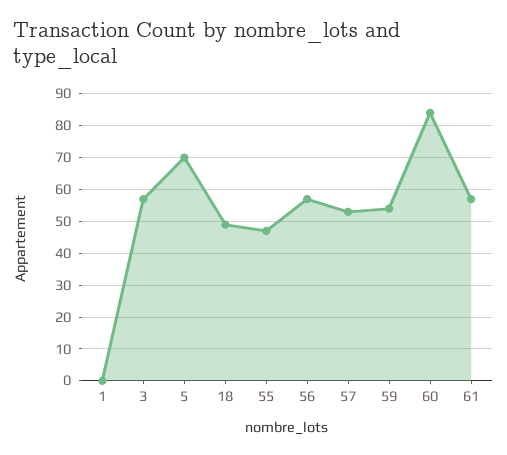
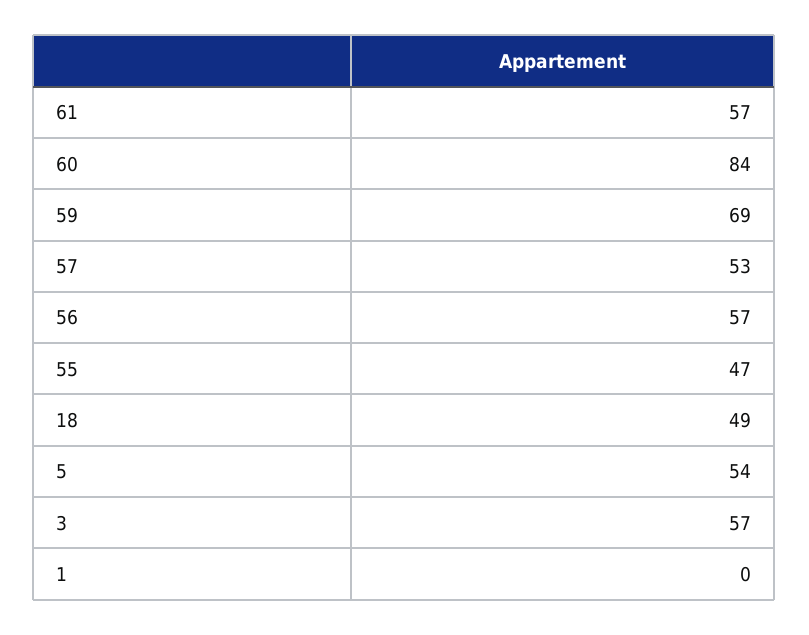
5: 70 -> 54
59: 55 -> 69

